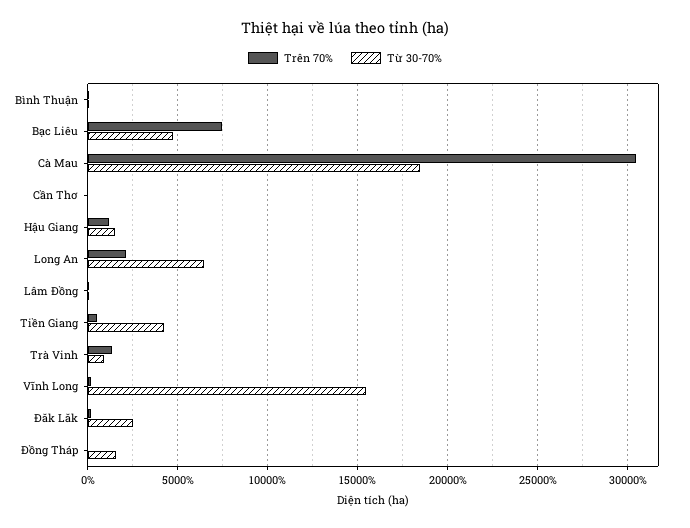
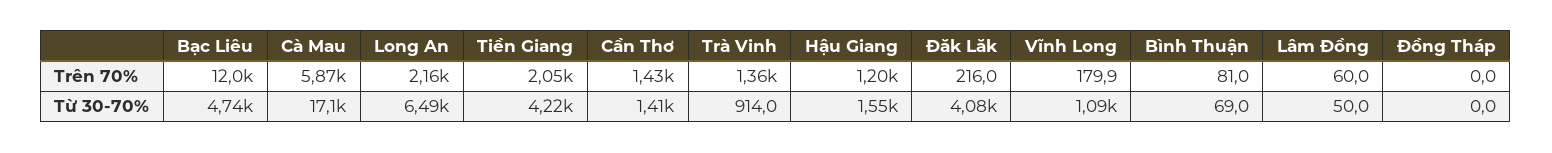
Trên 70%, Bạc Liêu: 7500 -> 12000
Trên 70%, Cà Mau: 30500 -> 5870
Từ 30-70%, Cà Mau: 18500 -> 17100
Trên 70%, Cần Thơ: 0 -> 1430
Từ 30-70%, Cần Thơ: 0 -> 1410
Trên 70%, Tiền Giang: 500 -> 2050
Từ 30-70%, Vĩnh Long: 15500 -> 1090
Từ 30-70%, Đăk Lăk: 2500 -> 4080
Từ 30-70%, Đồng Tháp: 1500 -> 0

